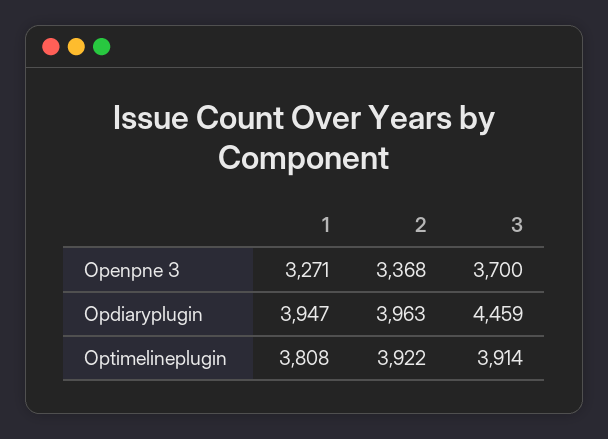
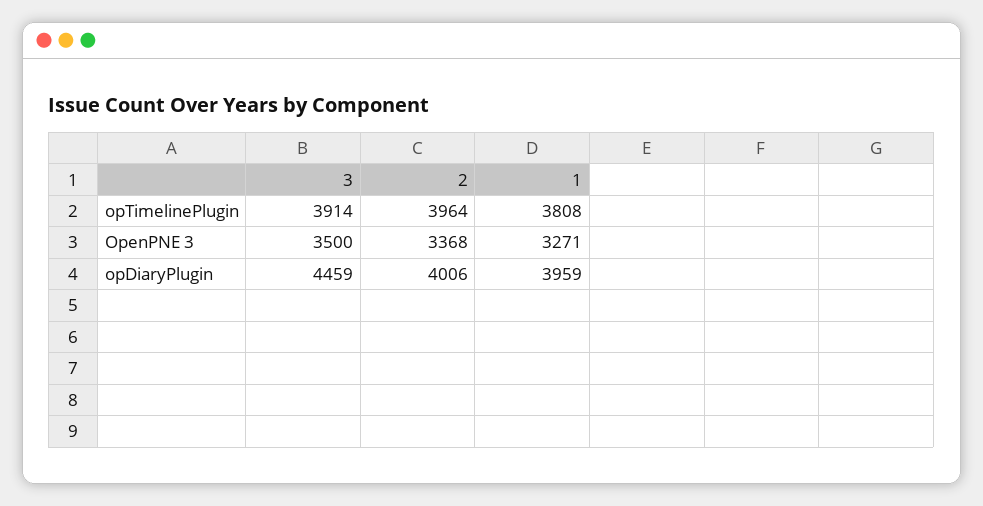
3, Openpne 3: 3700 -> 3500
1, Opdiaryplugin: 3947 -> 3959
2, Opdiaryplugin: 3963 -> 4006
2, Optimelineplugin: 3922 -> 3964

